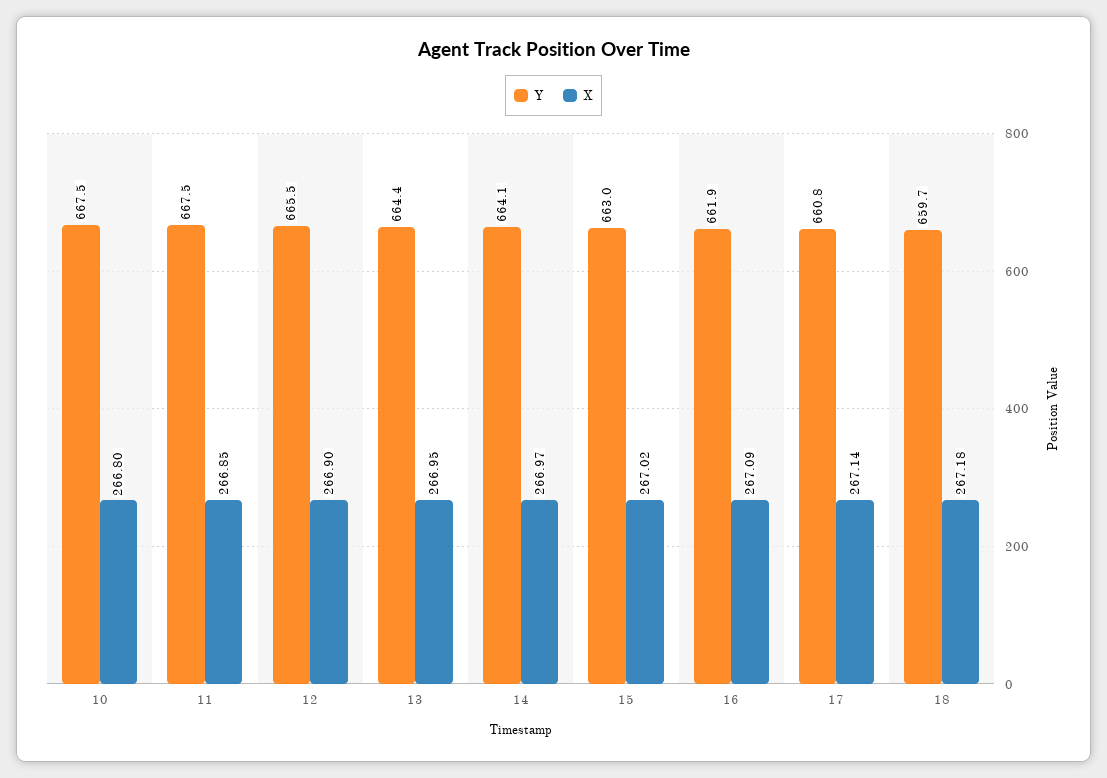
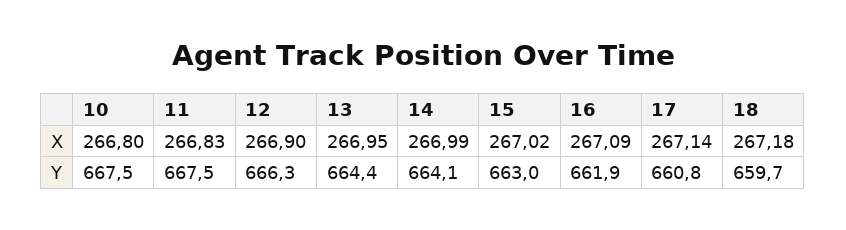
X, 11: 266.85 -> 266.83
Y, 12: 665.5 -> 666.3
X, 14: 266.97 -> 266.99

